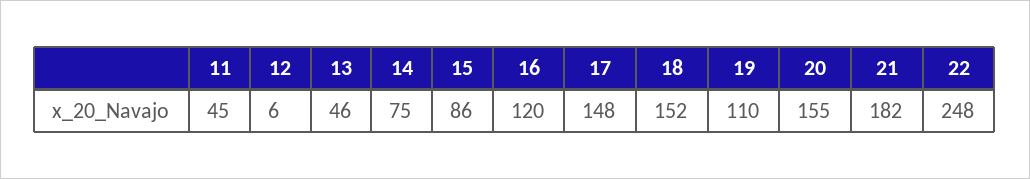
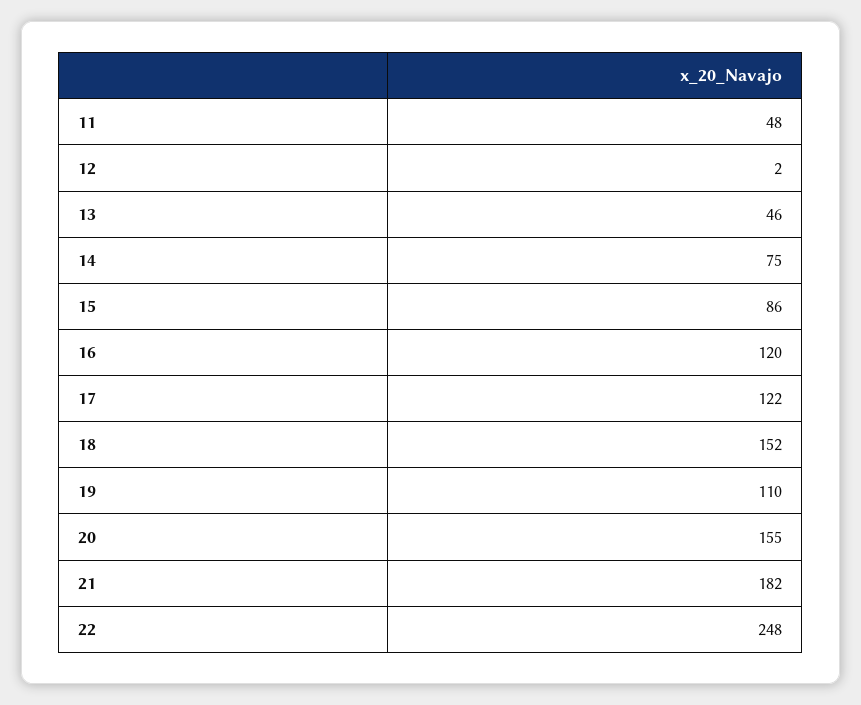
11: 45 -> 48
12: 6 -> 2
17: 148 -> 122

